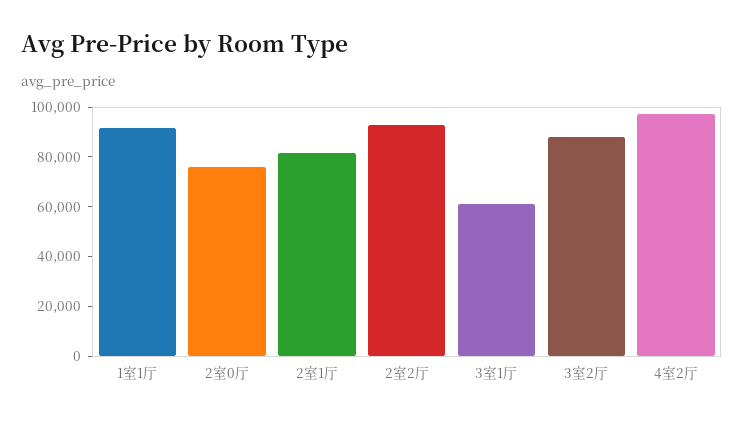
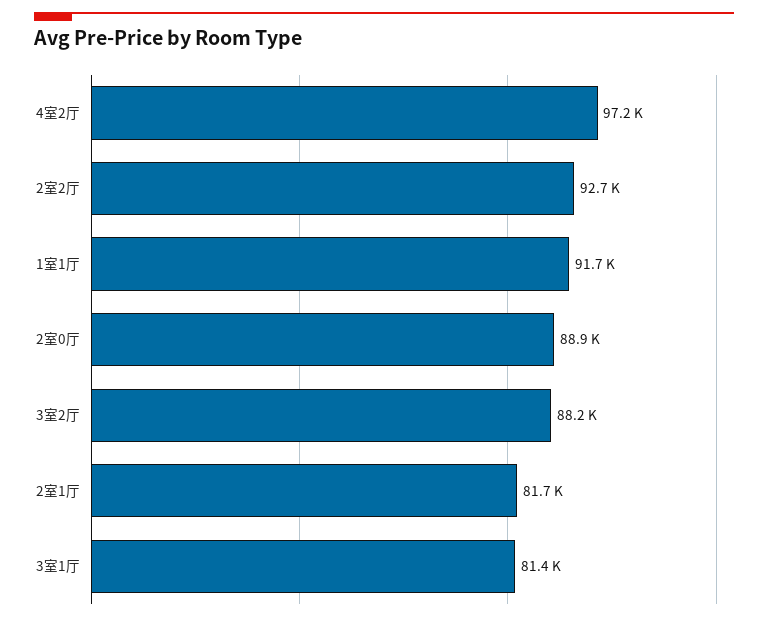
2室0厅: 75000 -> 88900
3室1厅: 60000 -> 81400

